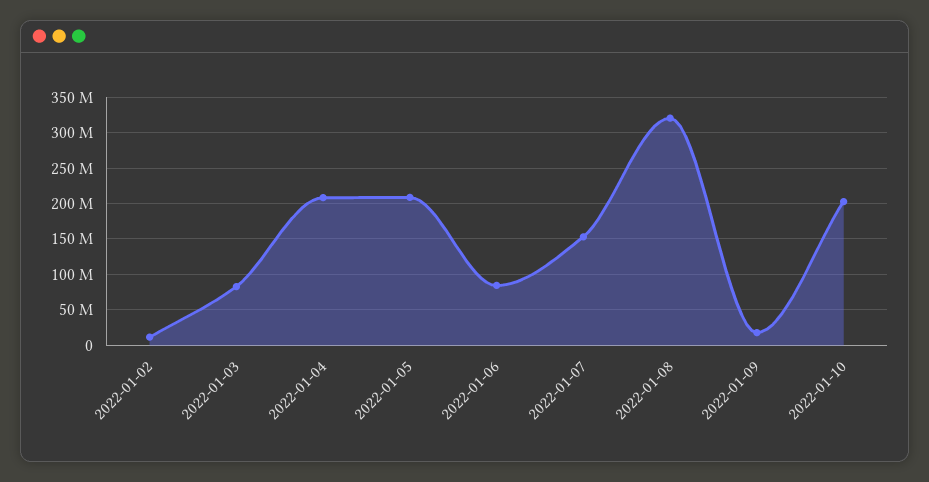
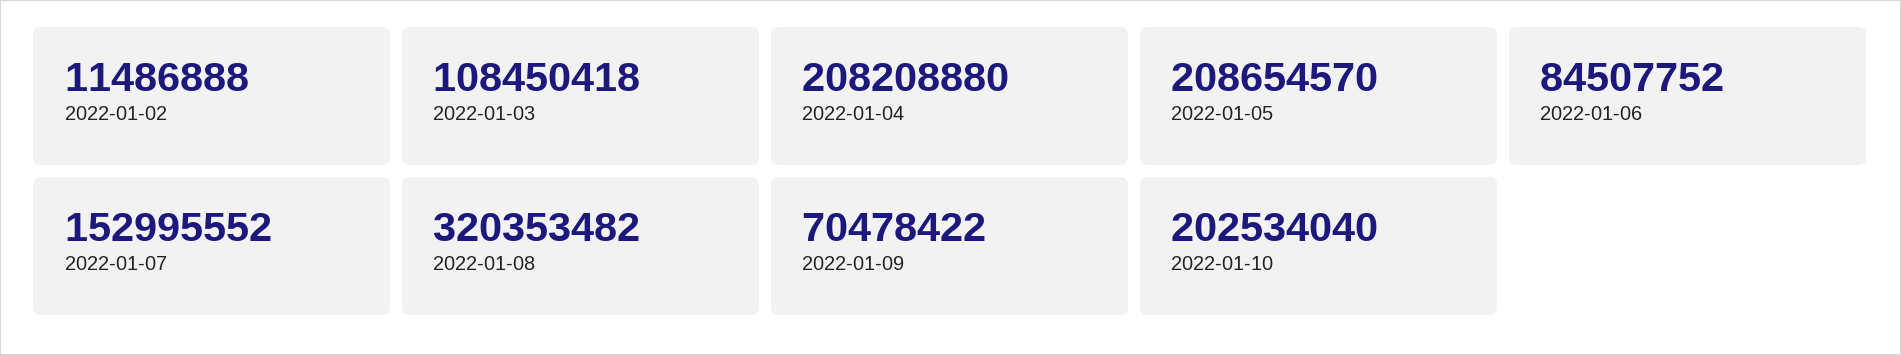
2022-01-03: 80000000 -> 108450418
2022-01-09: 20000000 -> 70478422

